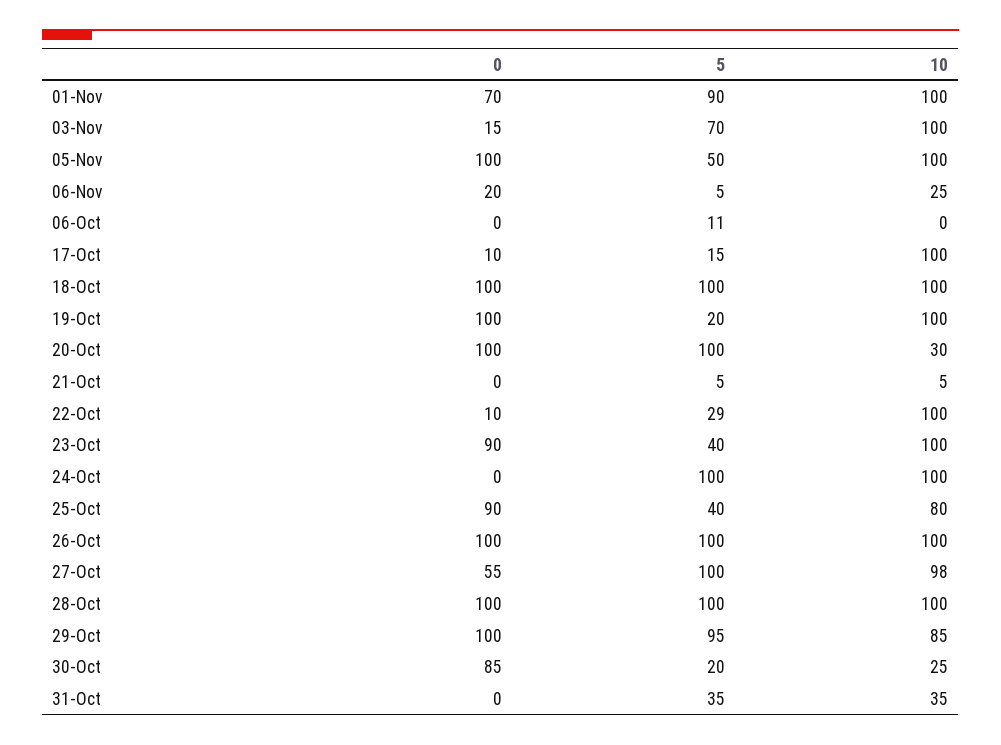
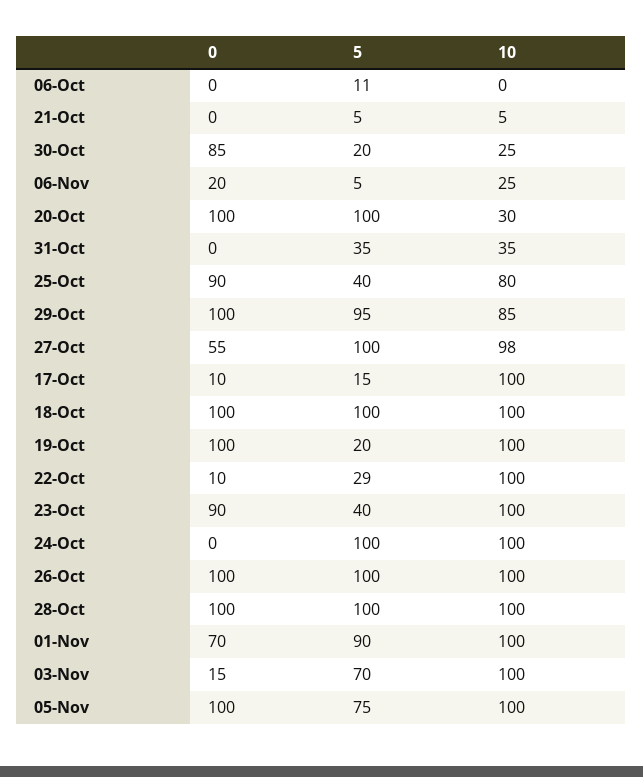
5, 05-Nov: 50 -> 75

